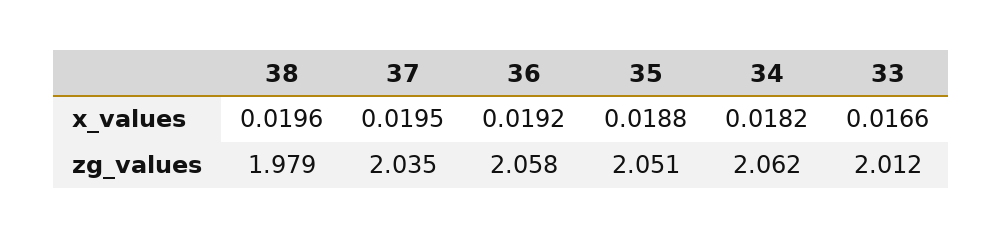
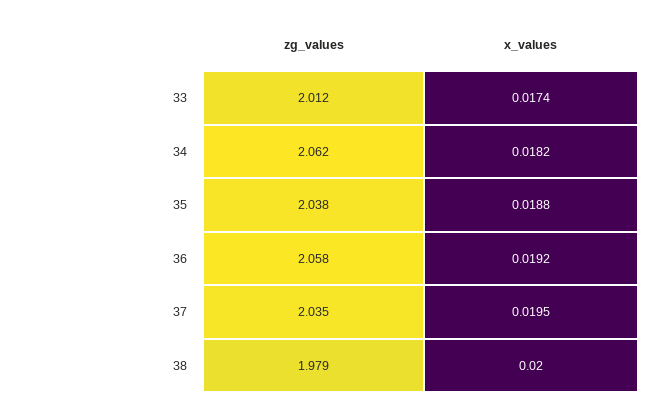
38, x_values: 0.0196 -> 0.02
33, x_values: 0.0166 -> 0.0174
35, zg_values: 2.051 -> 2.038

